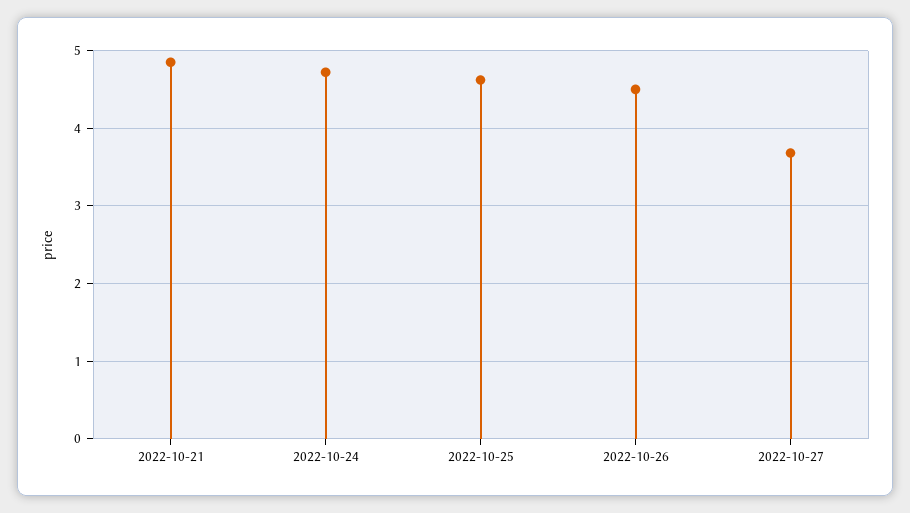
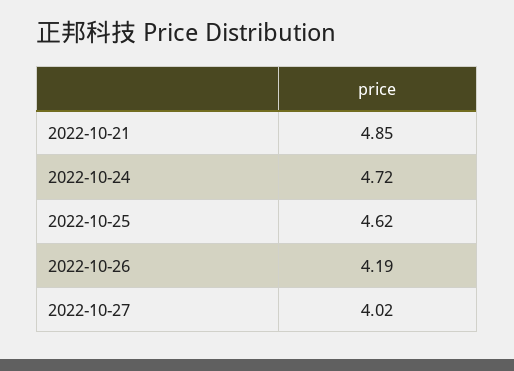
2022-10-26: 4.5 -> 4.19
2022-10-27: 3.7 -> 4.02

